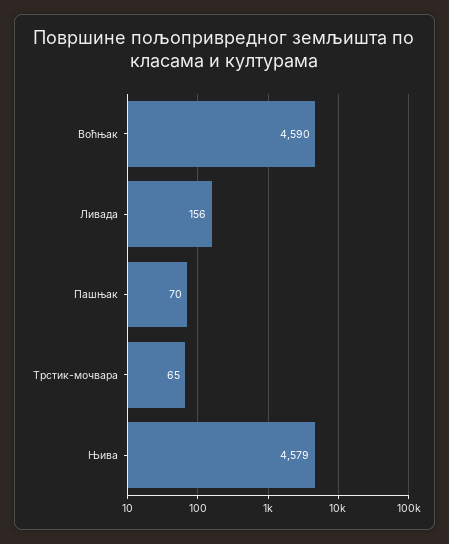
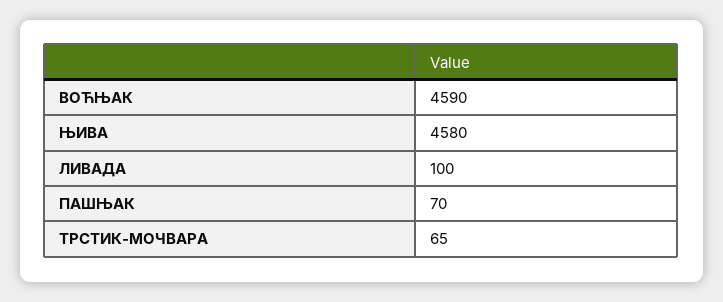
Ливада: 156 -> 100
Њива: 4579 -> 4580

